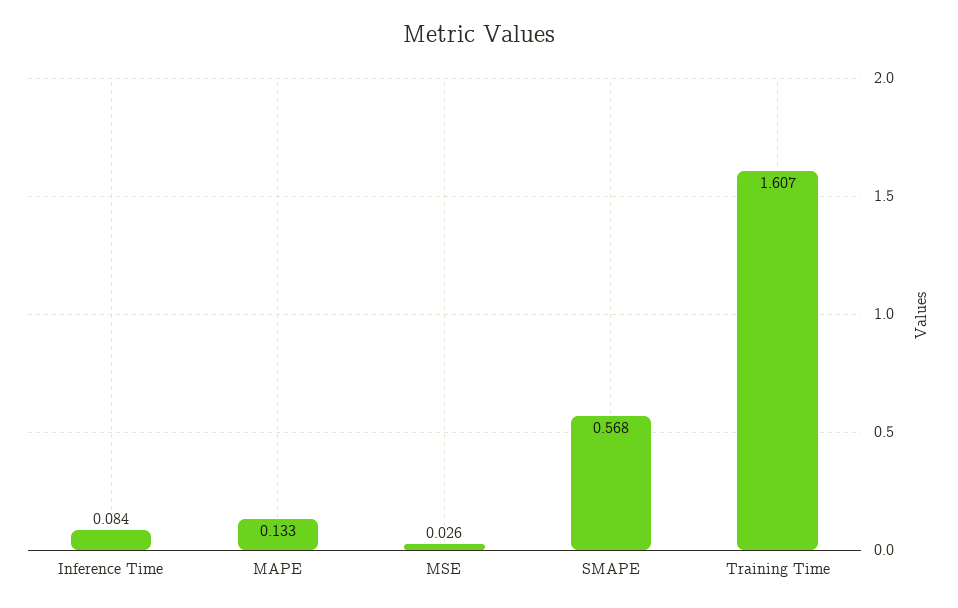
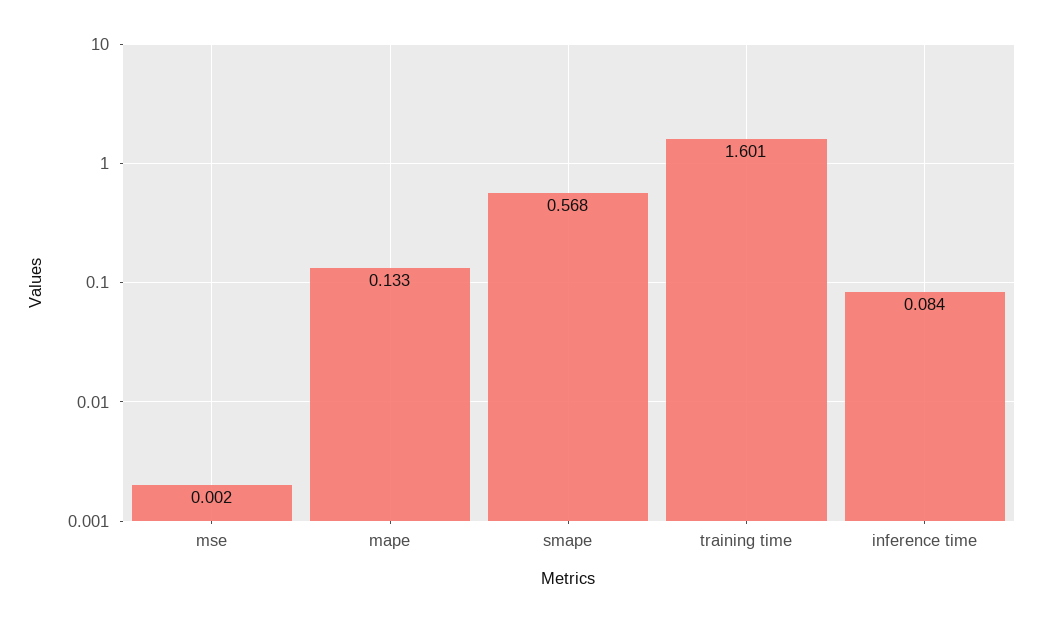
MSE: 0.026 -> 0.002
Training Time: 1.607 -> 1.601

